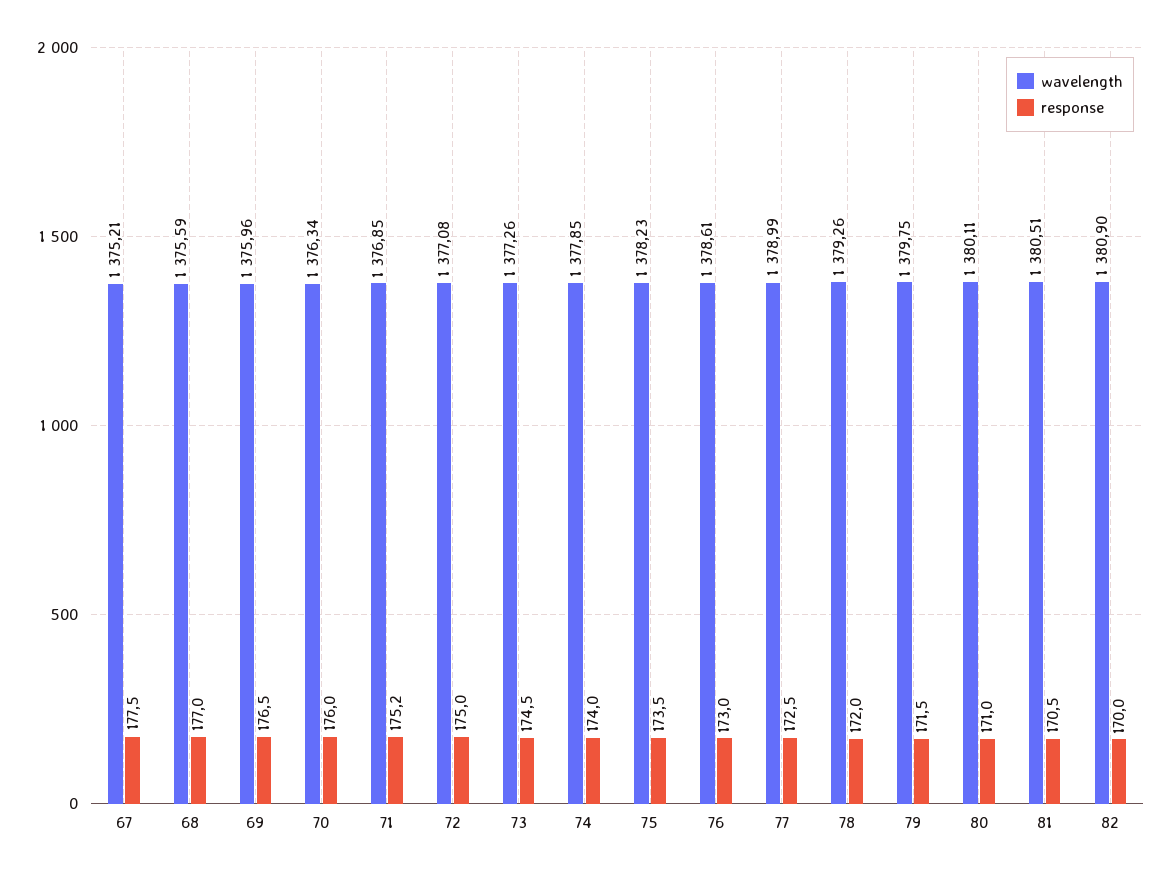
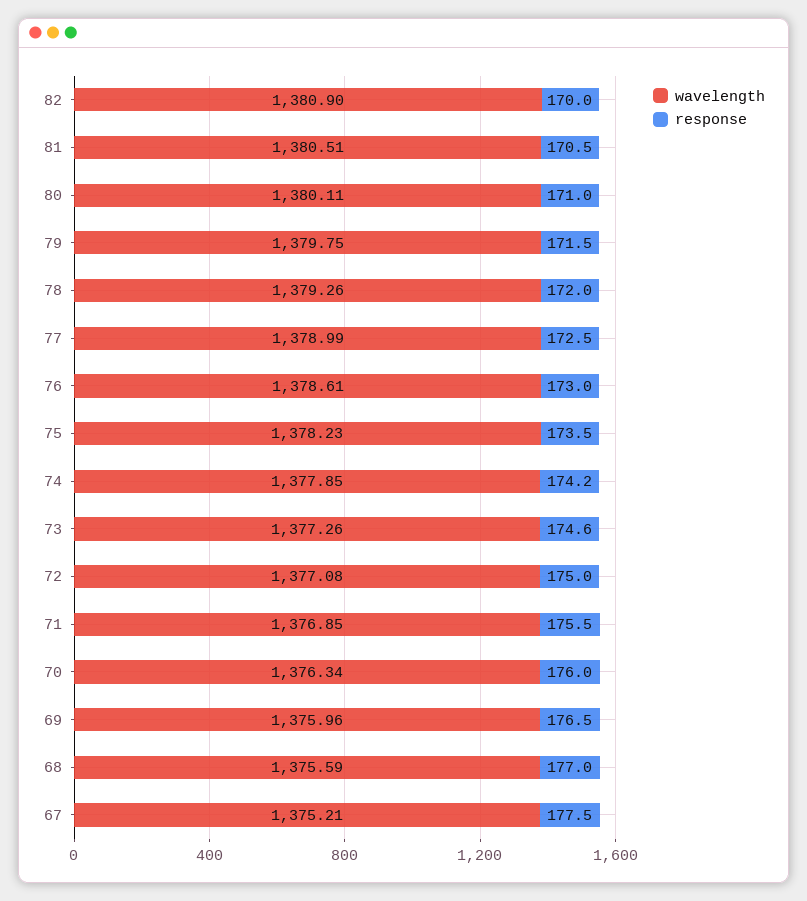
response, 71: 175.2 -> 175.5
response, 73: 174.5 -> 174.6
response, 74: 174 -> 174.2

